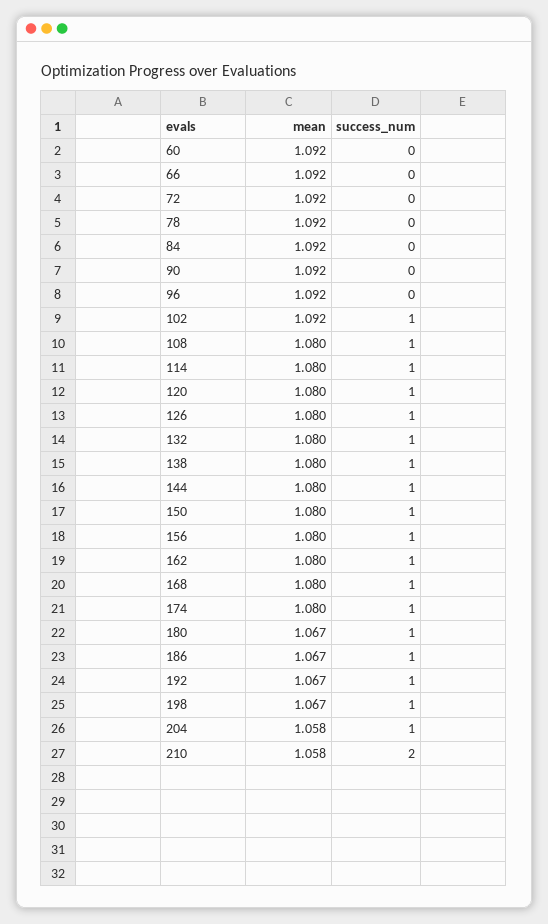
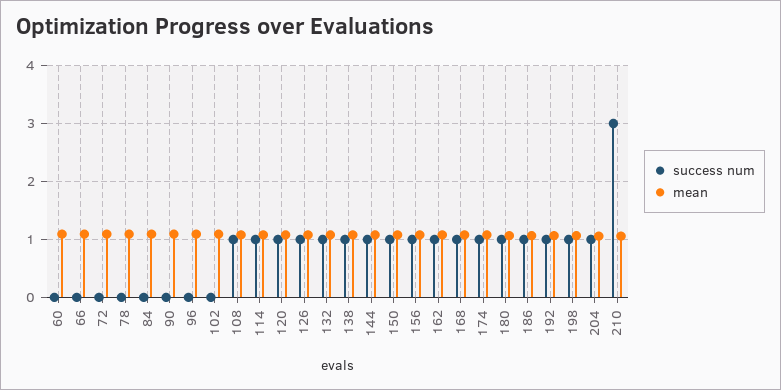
success_num, 102: 1 -> 0
success_num, 210: 2 -> 3

